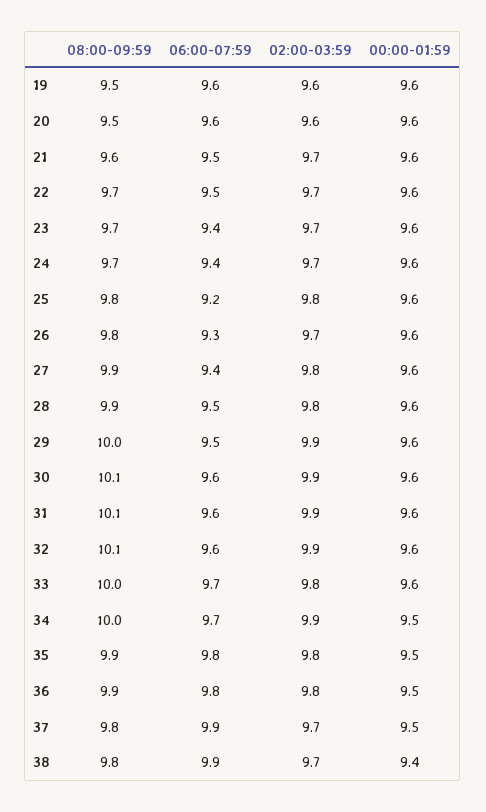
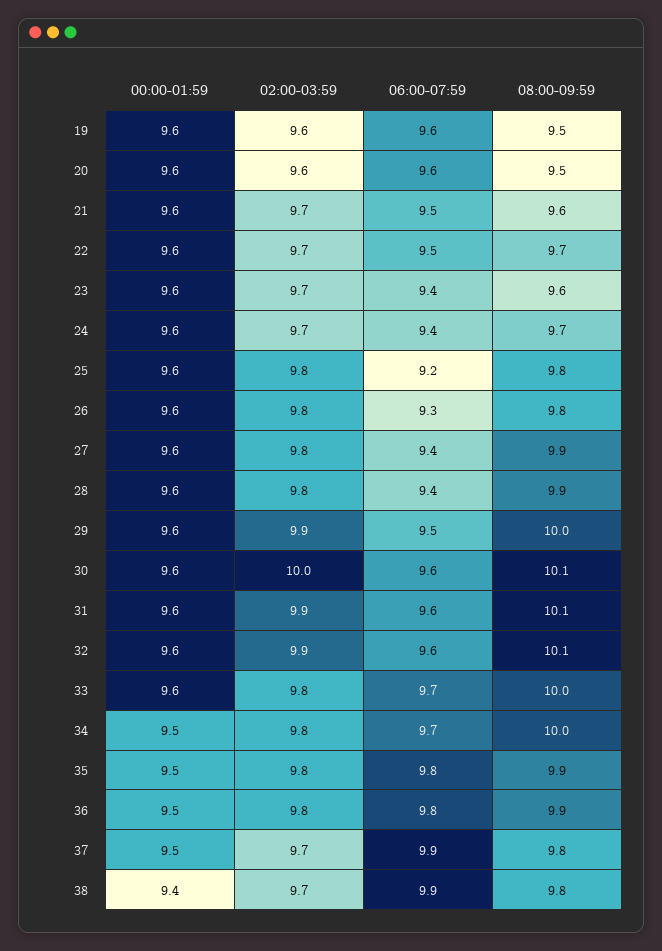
08:00-09:59, 23: 9.7 -> 9.6
02:00-03:59, 26: 9.7 -> 9.8
06:00-07:59, 28: 9.5 -> 9.4
02:00-03:59, 30: 9.9 -> 10
02:00-03:59, 34: 9.9 -> 9.8

